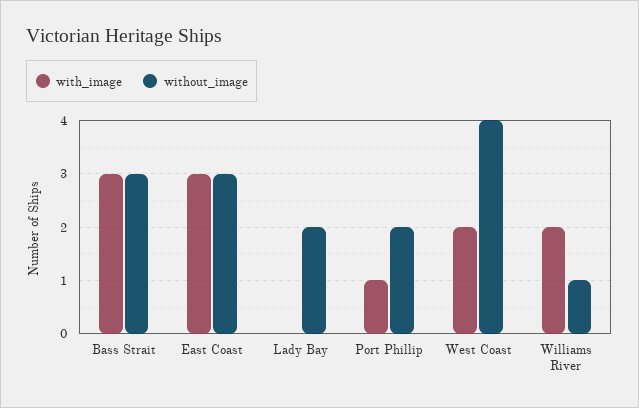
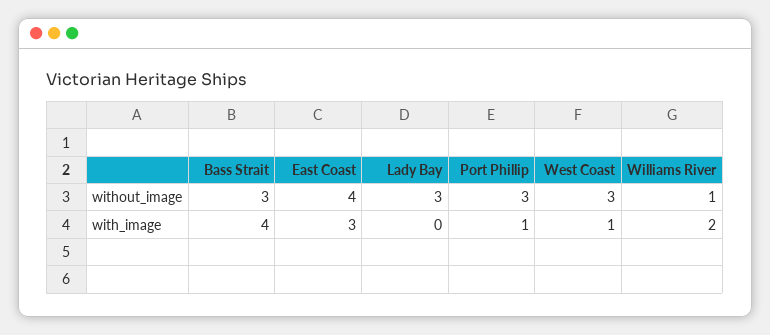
with_image, Bass Strait: 3 -> 4
without_image, East Coast: 3 -> 4
without_image, Lady Bay: 2 -> 3
without_image, Port Phillip: 2 -> 3
with_image, West Coast: 2 -> 1
without_image, West Coast: 4 -> 3

